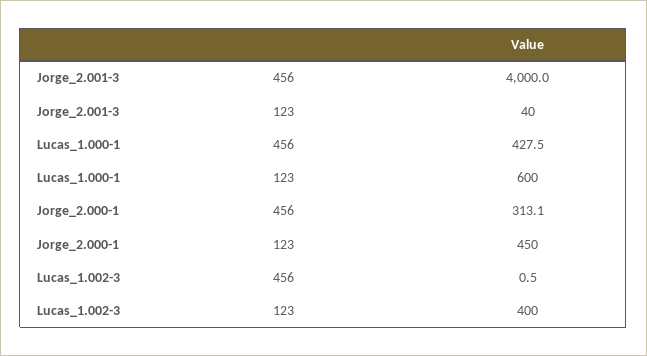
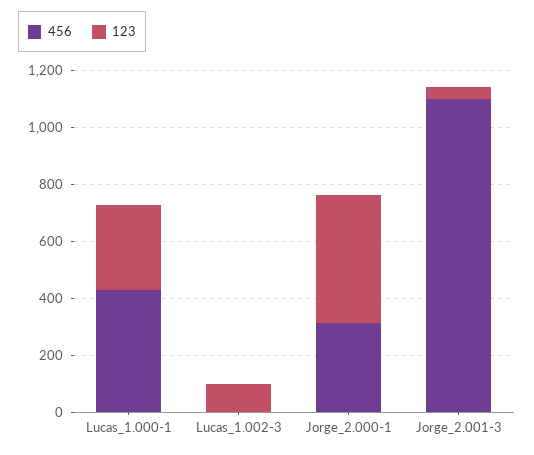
456, Jorge_2.001-3: 4000 -> 1100
123, Lucas_1.000-1: 600 -> 300
123, Lucas_1.002-3: 400 -> 100

